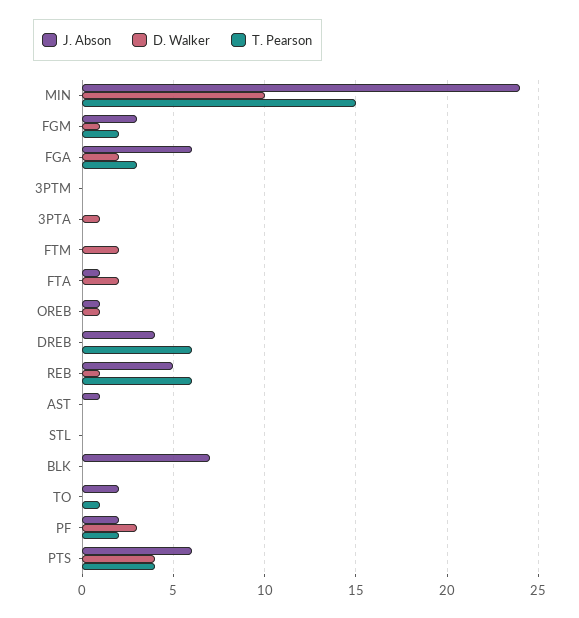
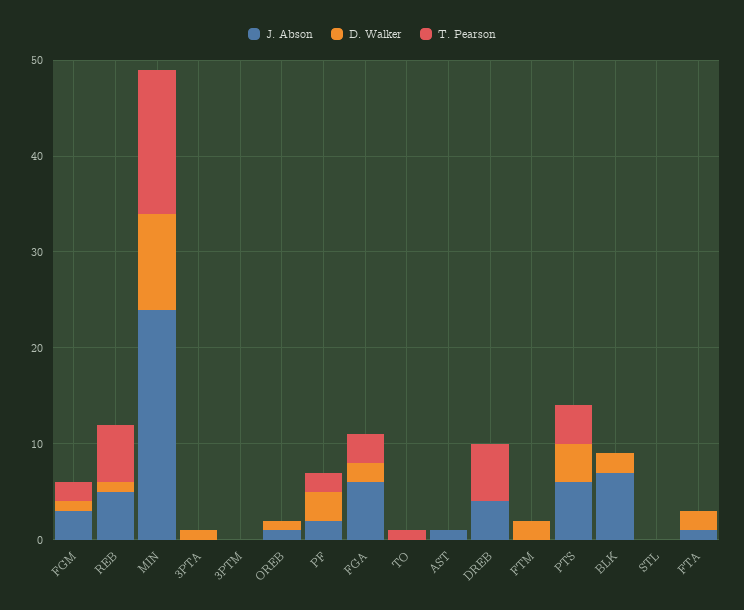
D. Walker, BLK: 0 -> 2
J. Abson, TO: 2 -> 0

